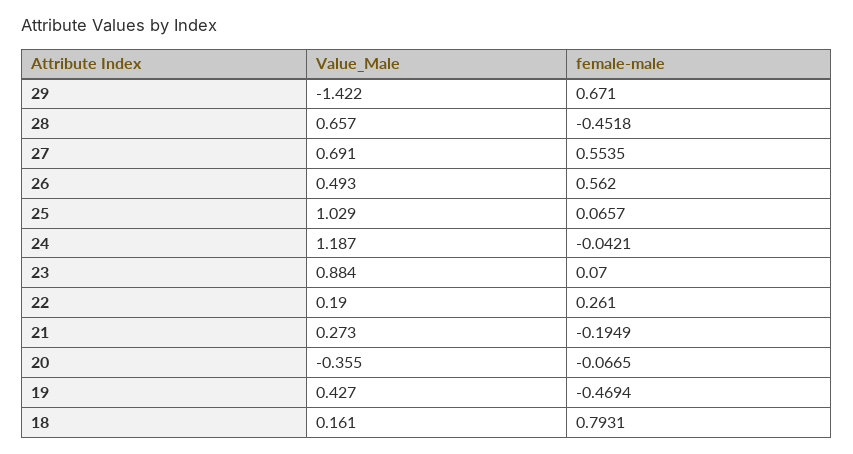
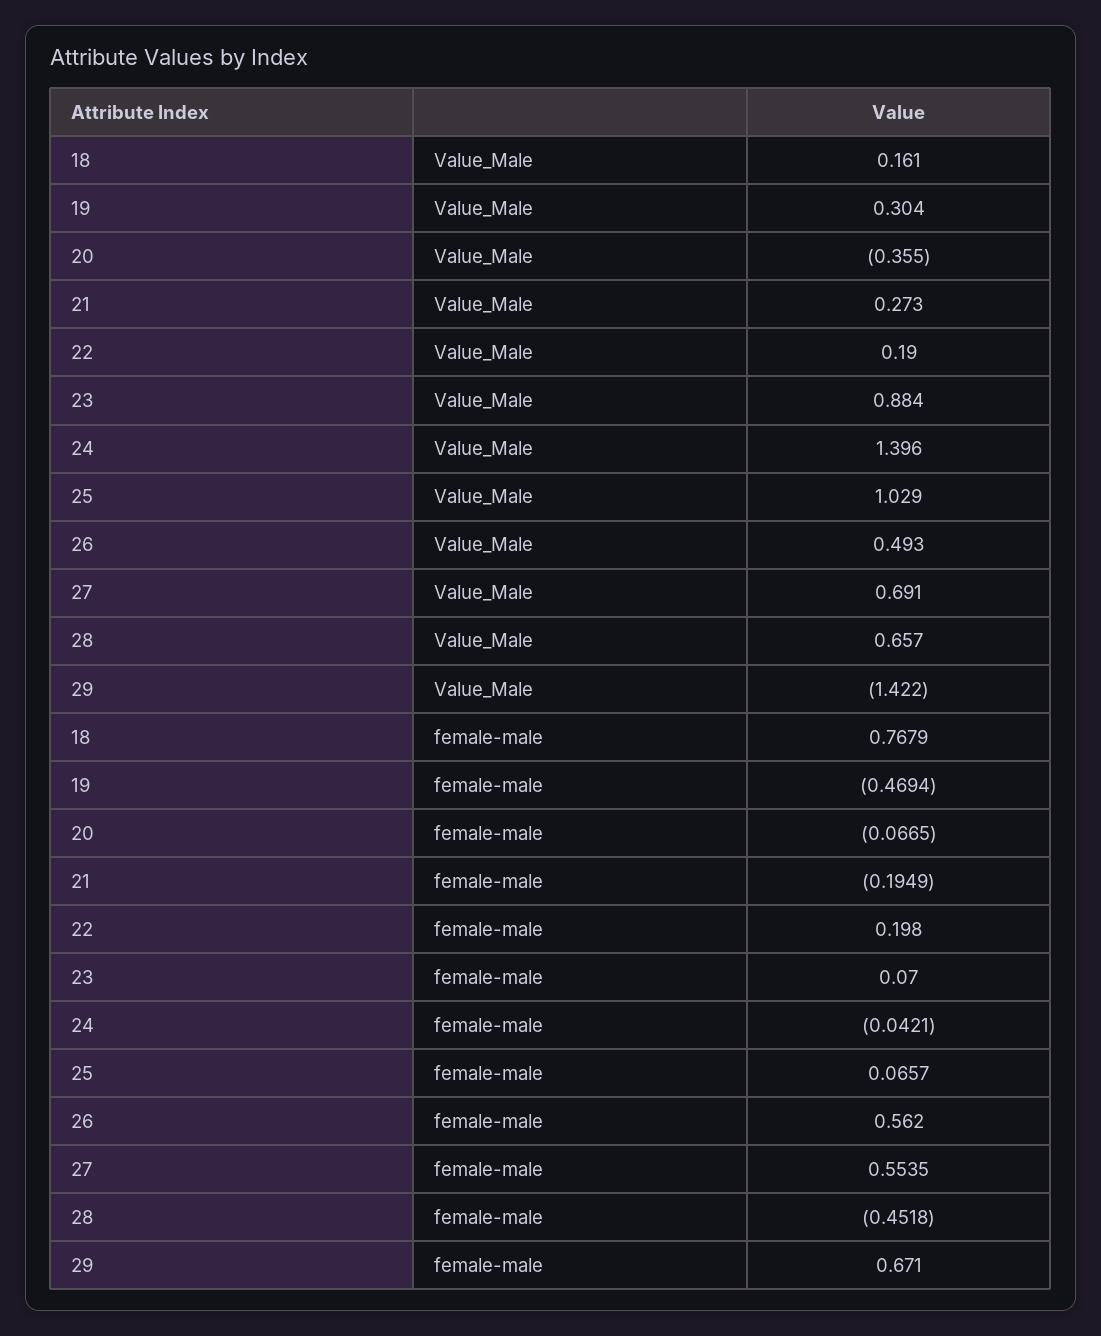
Value_Male, 24: 1.187 -> 1.396
female-male, 22: 0.261 -> 0.198
Value_Male, 19: 0.427 -> 0.304
female-male, 18: 0.7931 -> 0.7679

